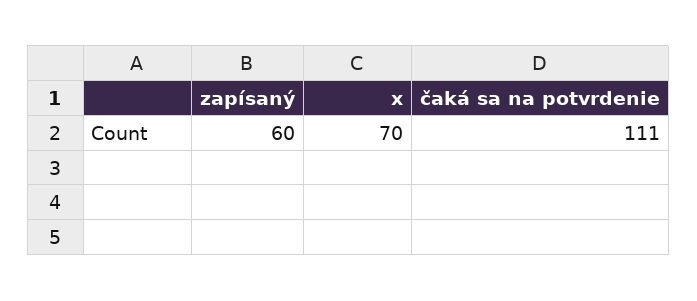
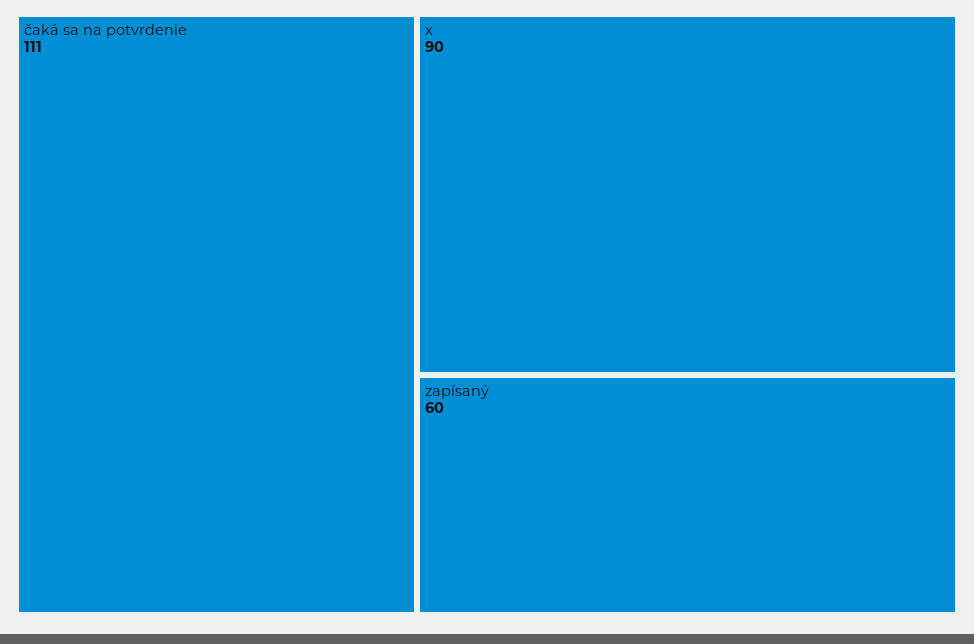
x: 70 -> 90

